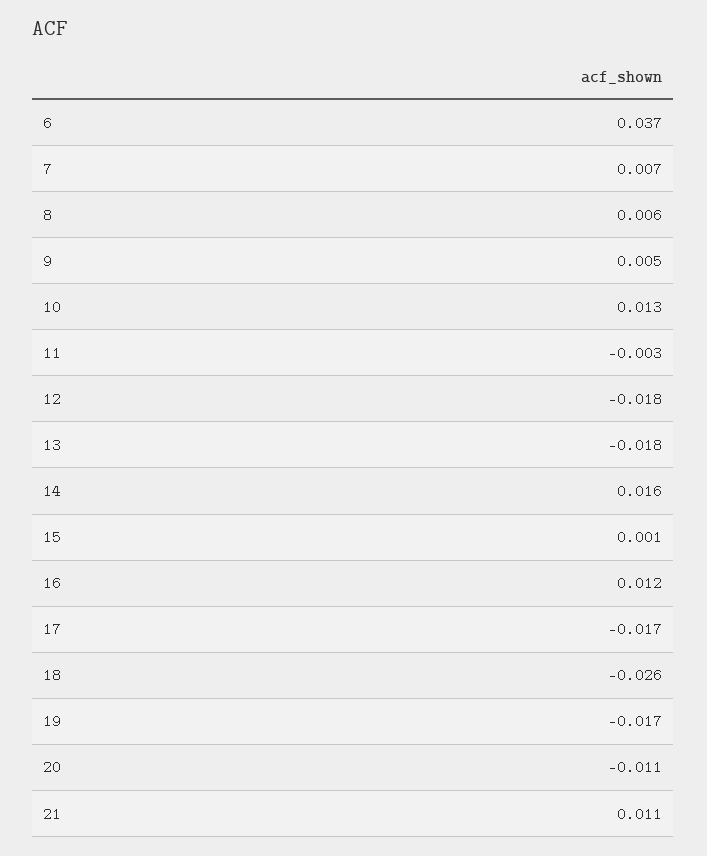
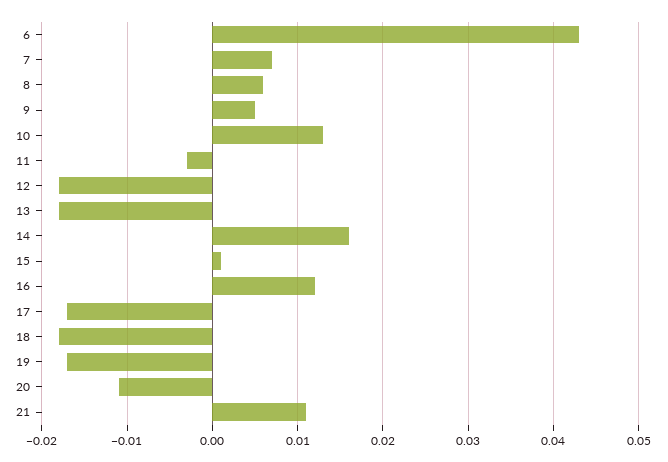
6: 0.037 -> 0.043
18: -0.026 -> -0.018

